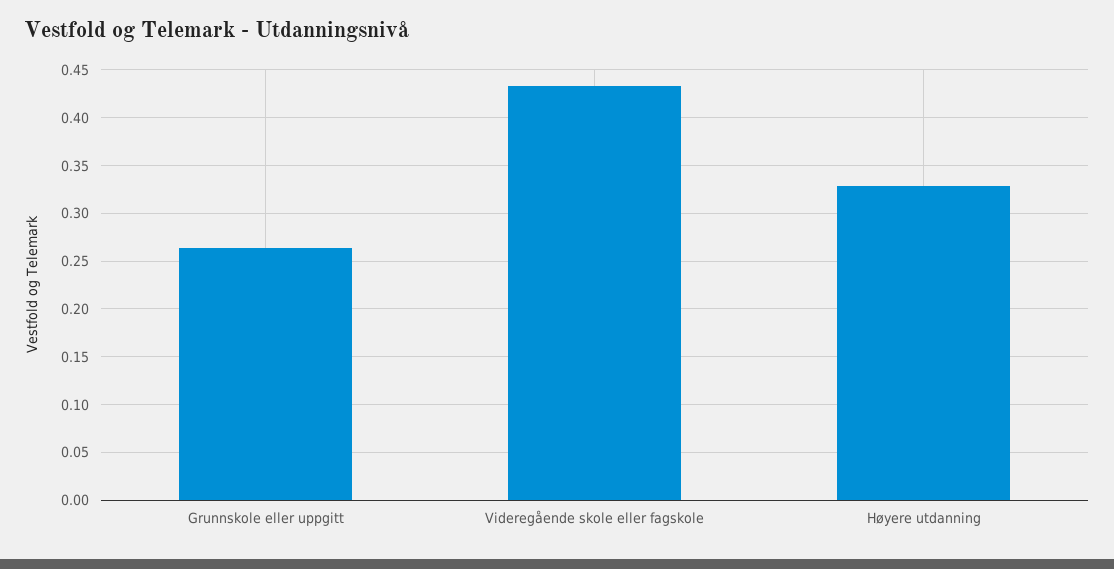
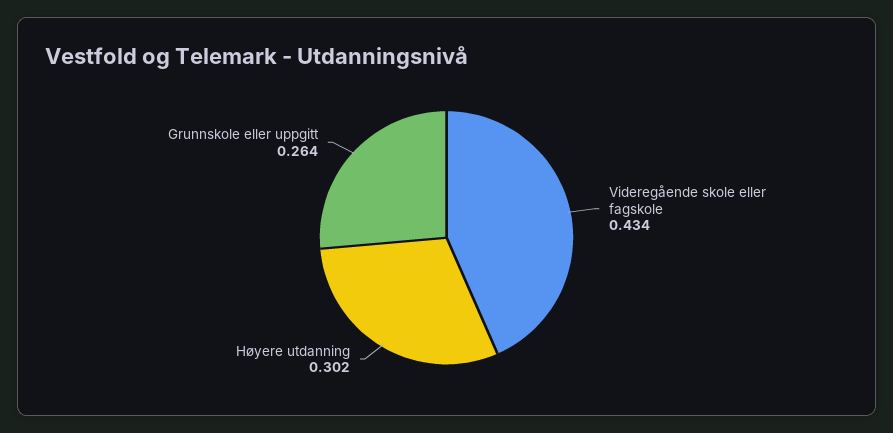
Høyere utdanning: 0.33 -> 0.302

